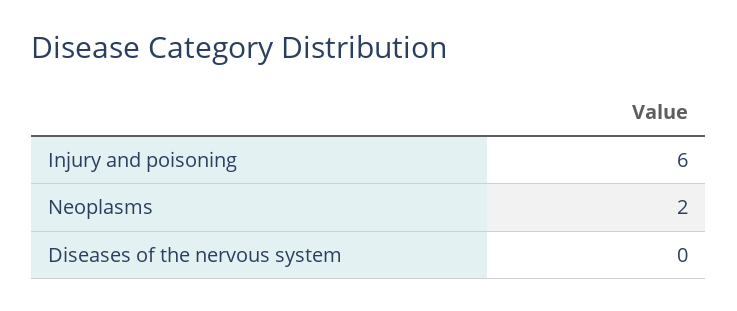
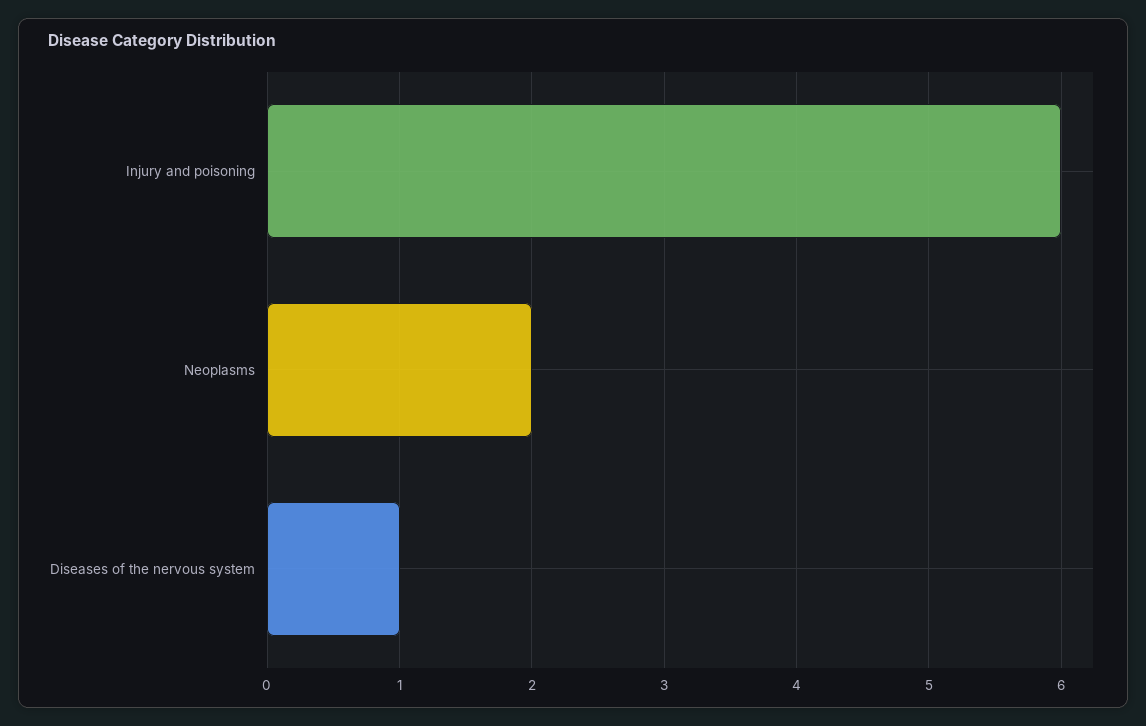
Diseases of the nervous system: 0 -> 1

